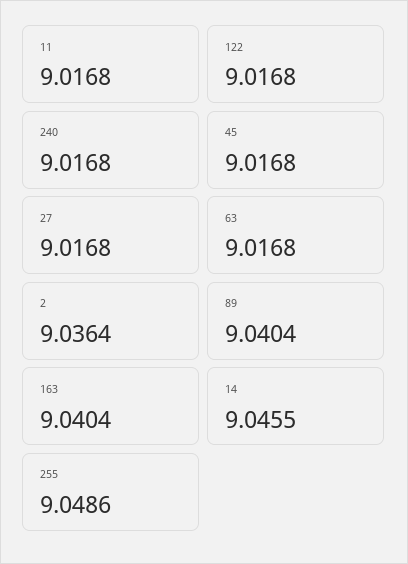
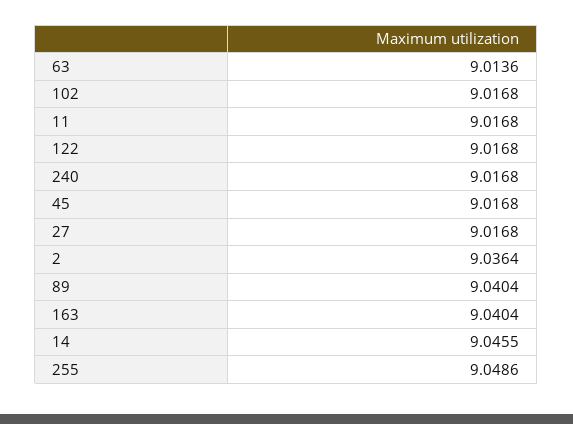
63: 9.0168 -> 9.0136
102: none -> 9.0168

